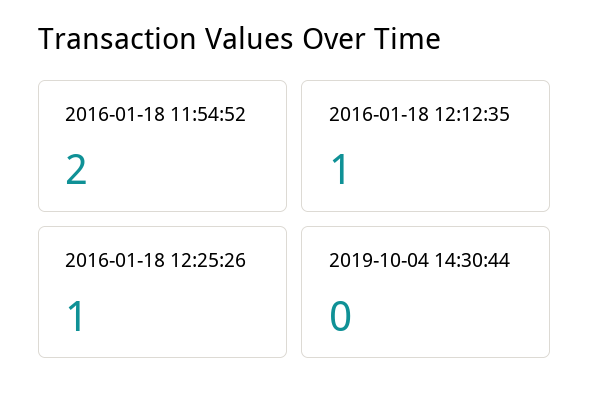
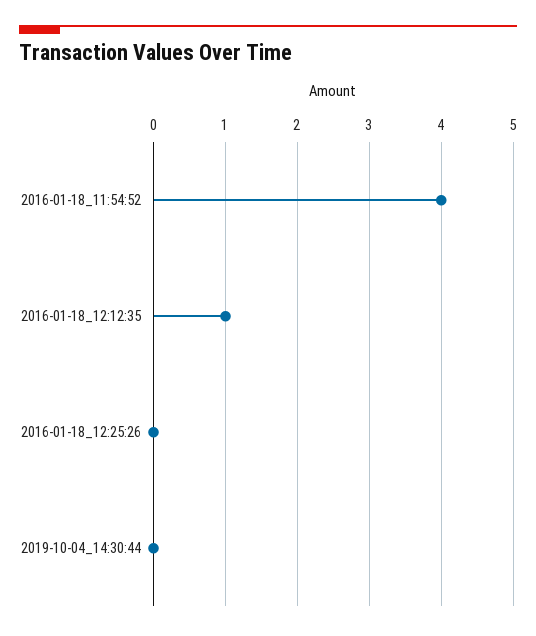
2016-01-18 11:54:52: 2 -> 4
2016-01-18 12:25:26: 1 -> 0

